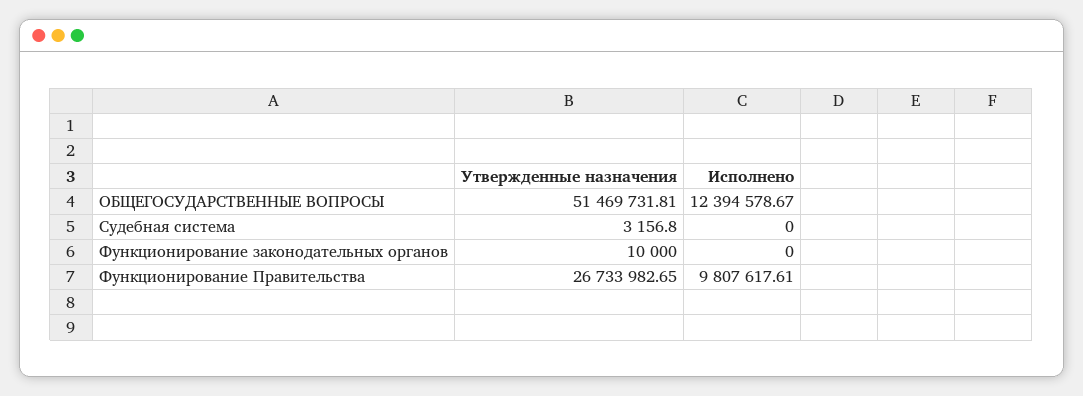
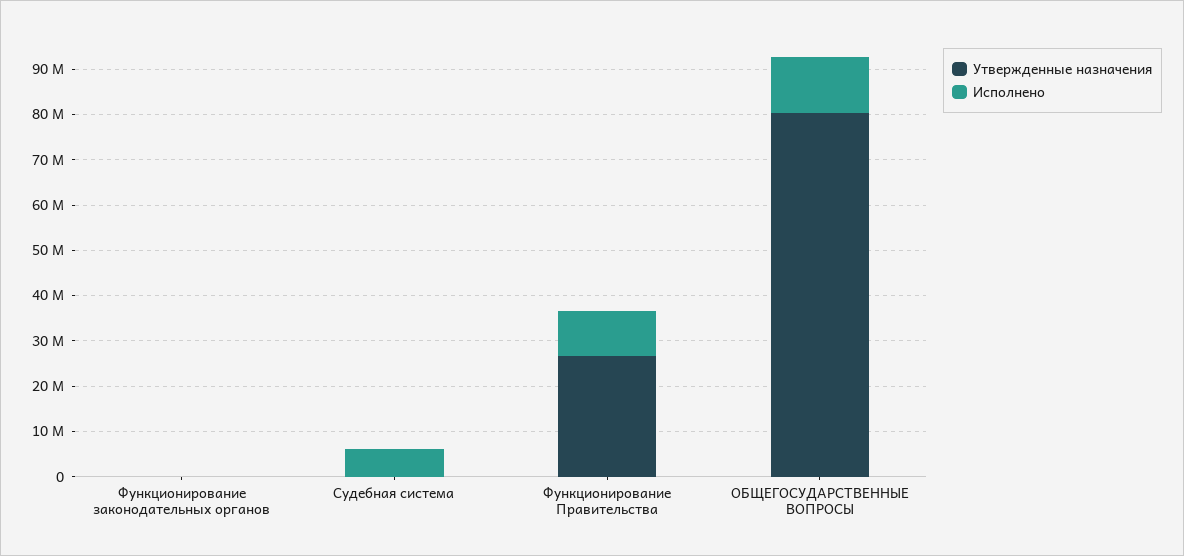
Утвержденные назначения, ОБЩЕГОСУДАРСТВЕННЫЕ ВОПРОСЫ: 51469731.81 -> 80000000
Исполнено, Судебная система: 0 -> 6000000

